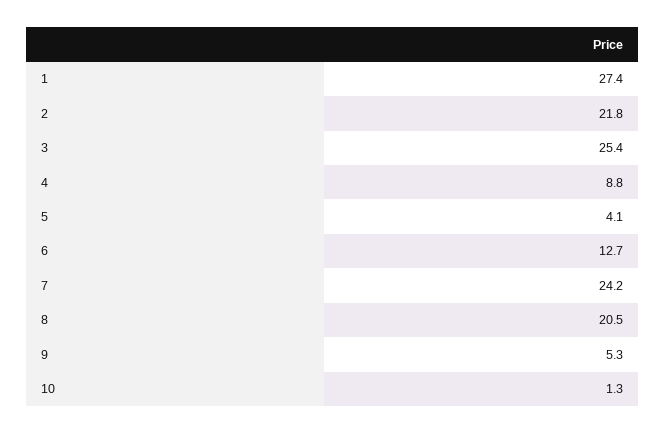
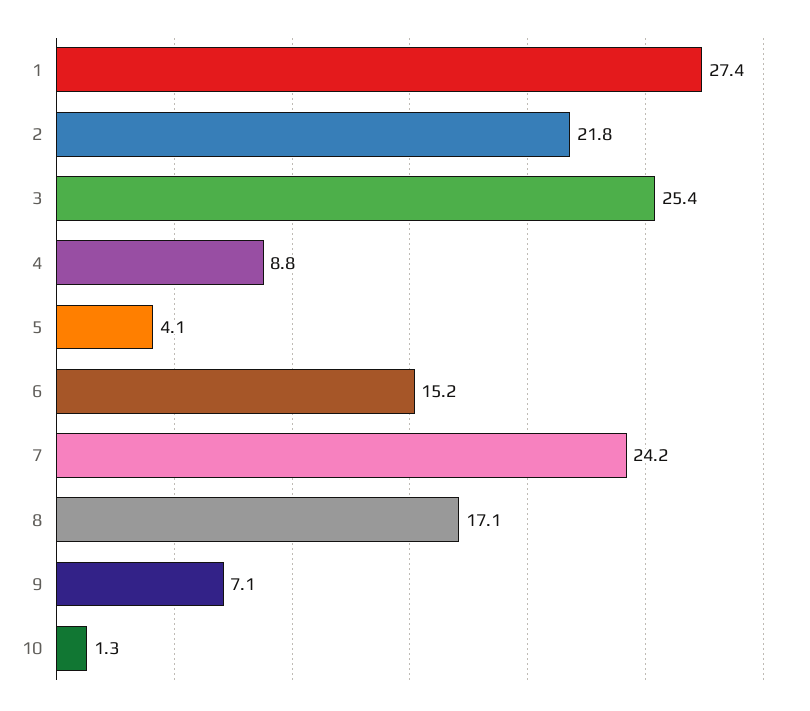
6: 12.7 -> 15.2
8: 20.5 -> 17.1
9: 5.3 -> 7.1

